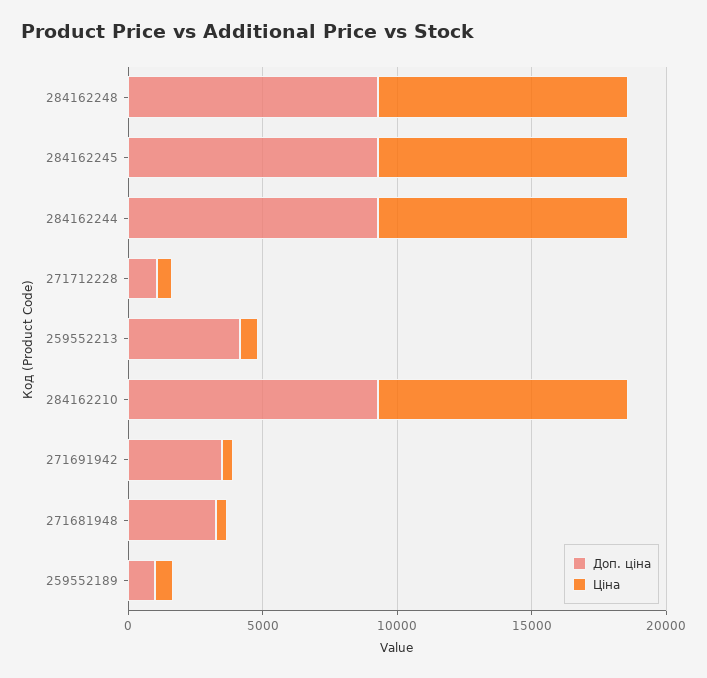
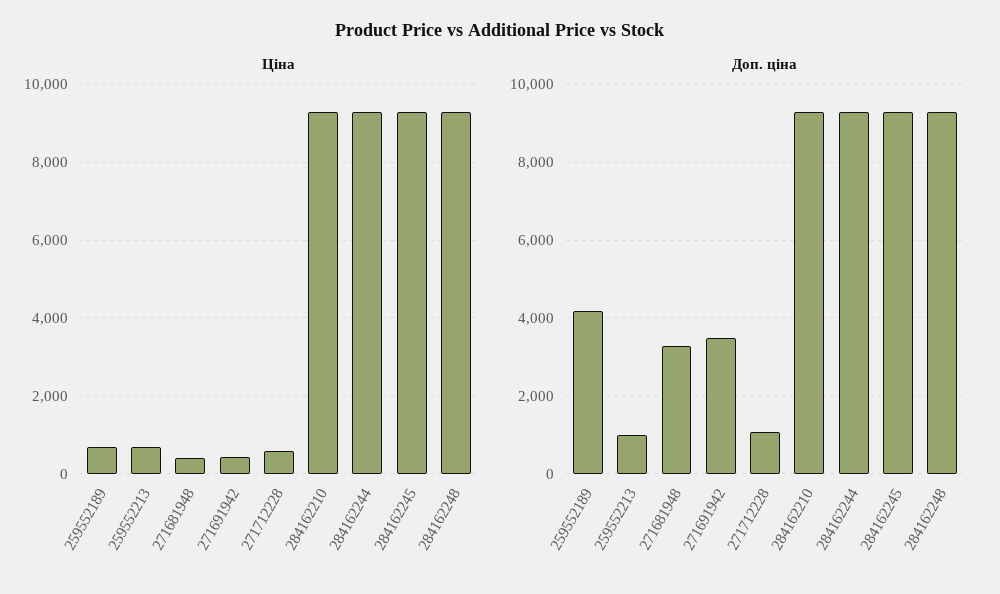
Доп. ціна, 259552213: 4000 -> 1000
Доп. ціна, 259552189: 1000 -> 4200

